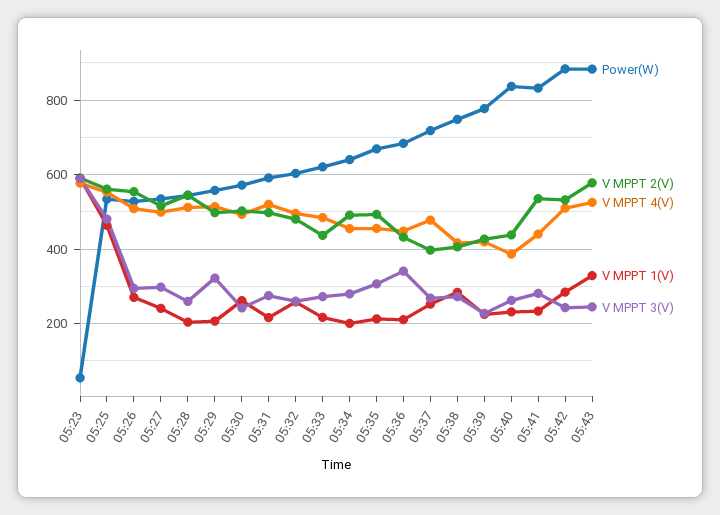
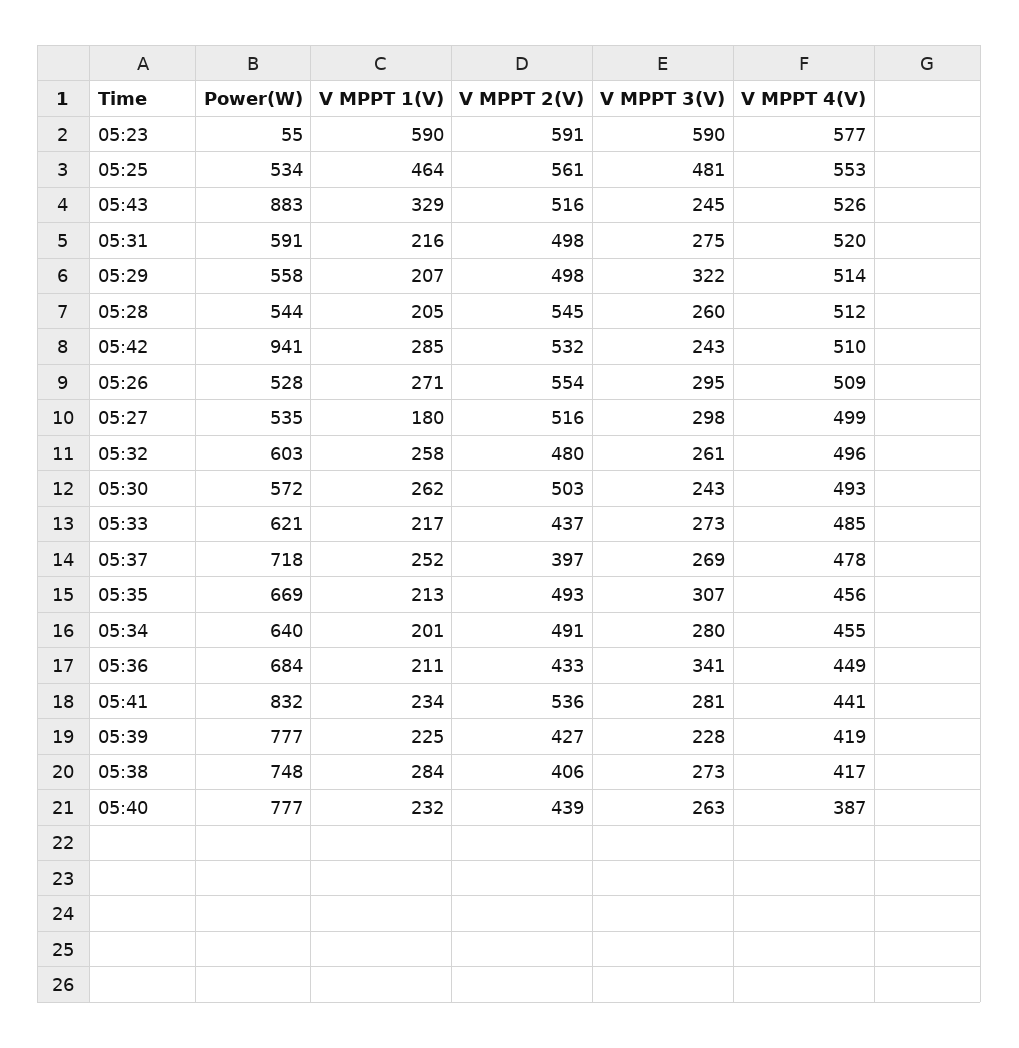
V MPPT 1(V), 05:27: 240 -> 180
Power(W), 05:40: 840 -> 777
Power(W), 05:42: 880 -> 941
V MPPT 2(V), 05:43: 580 -> 516

